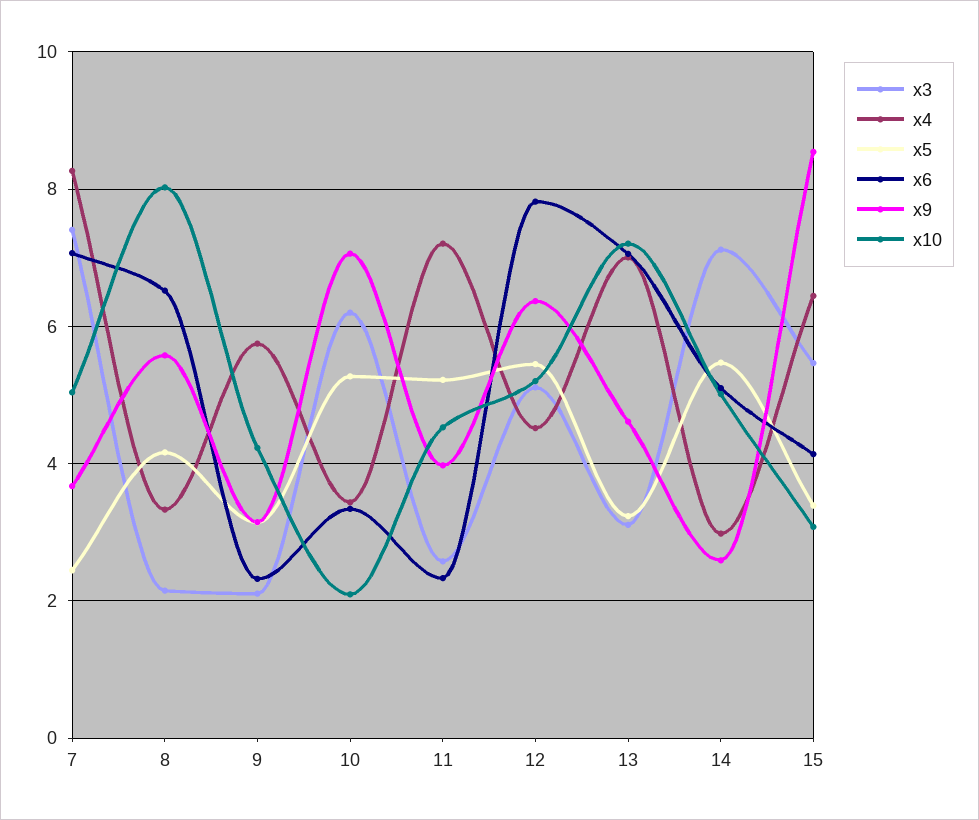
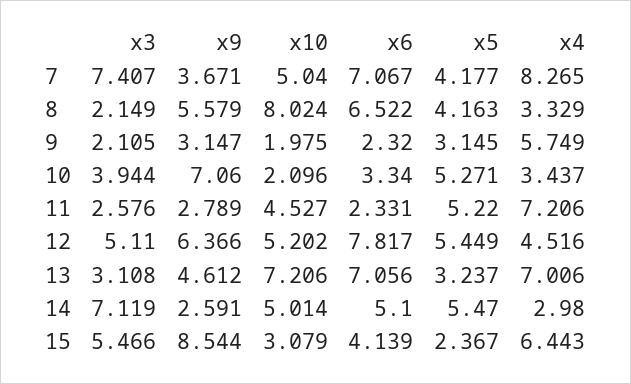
x5, 7: 2.4 -> 4.177
x10, 9: 4.2 -> 1.975
x3, 10: 6.2 -> 3.944
x9, 11: 4 -> 2.789
x5, 15: 3.4 -> 2.367

